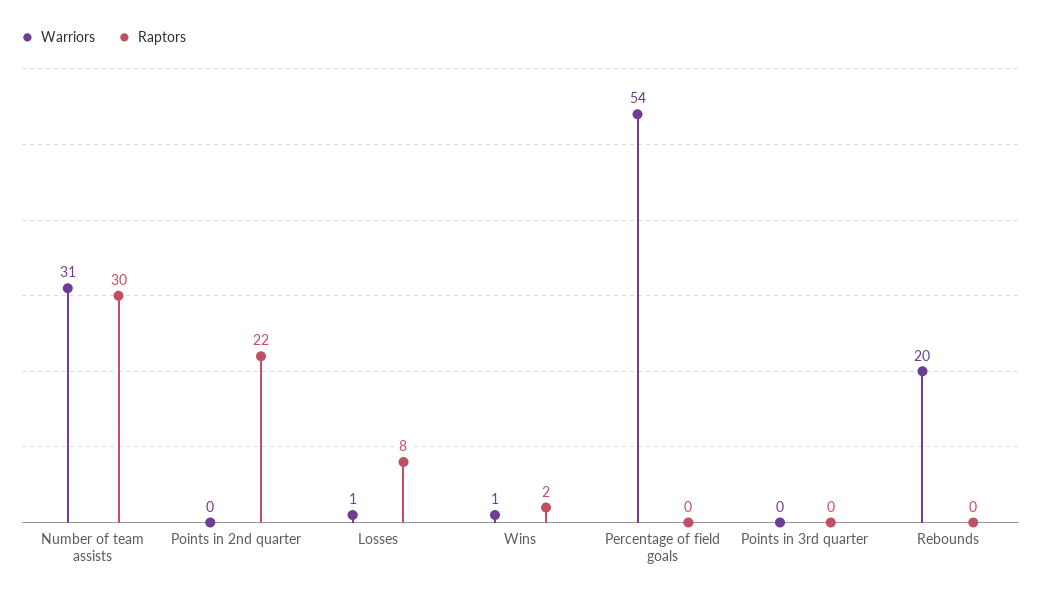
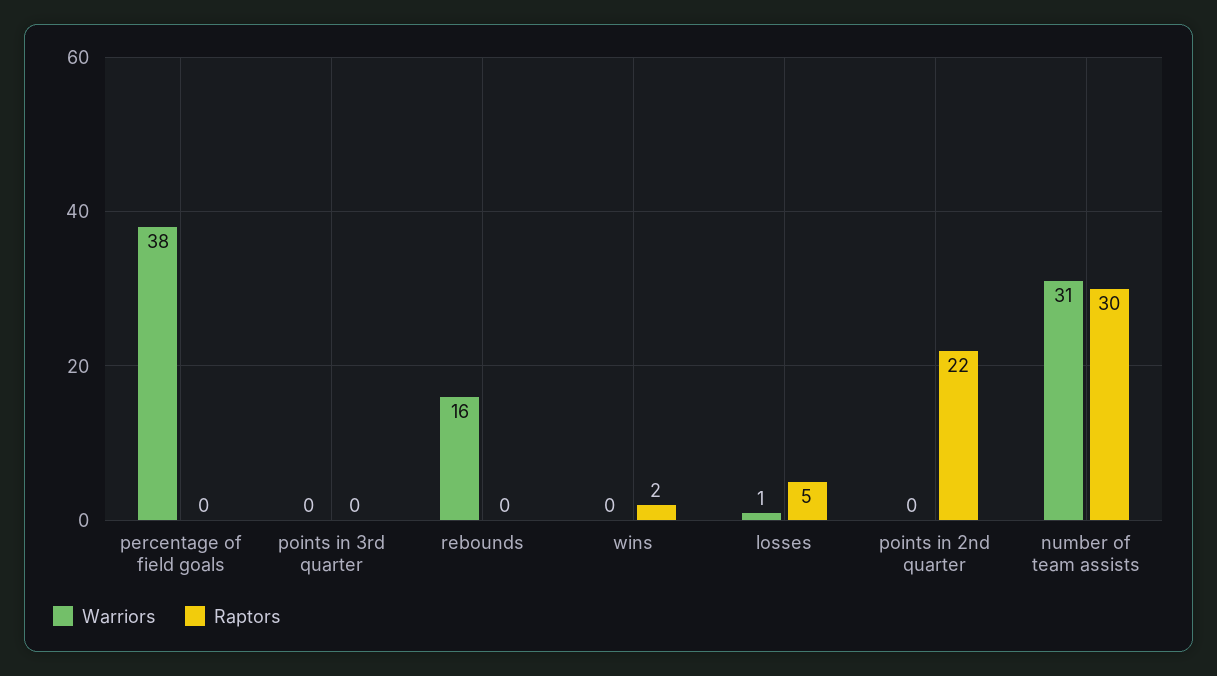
Raptors, Losses: 8 -> 5
Warriors, Wins: 1 -> 0
Warriors, Percentage of field goals: 54 -> 38
Warriors, Rebounds: 20 -> 16

